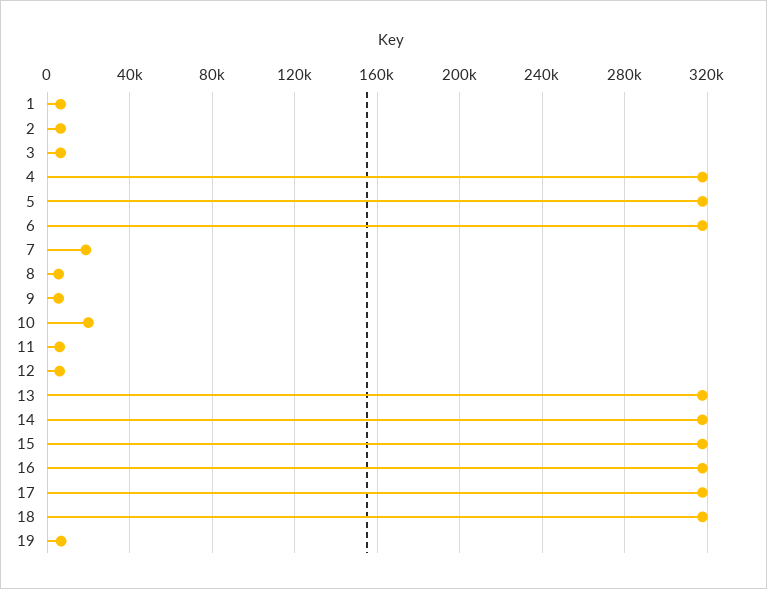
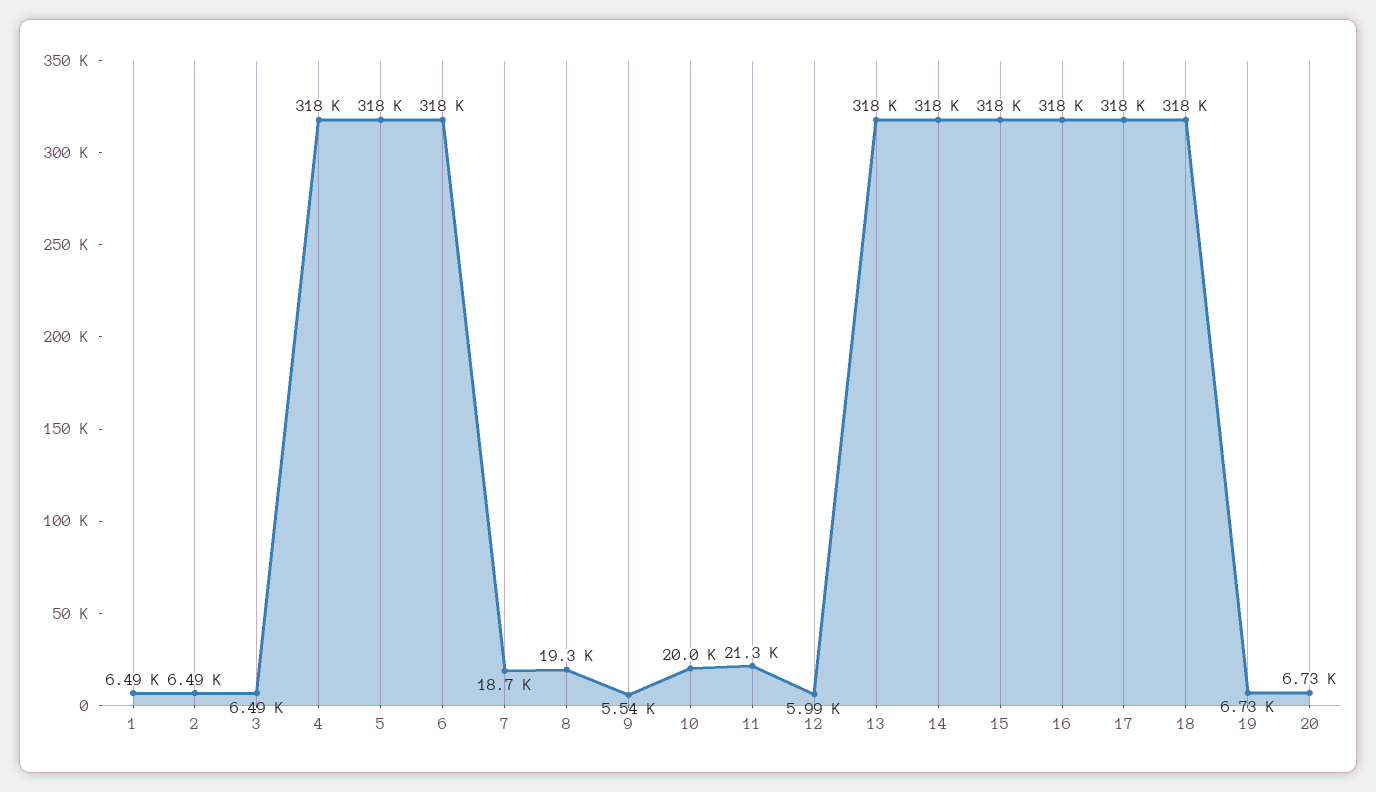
8: 5000 -> 19300
11: 5000 -> 21300
20: none -> 6730

